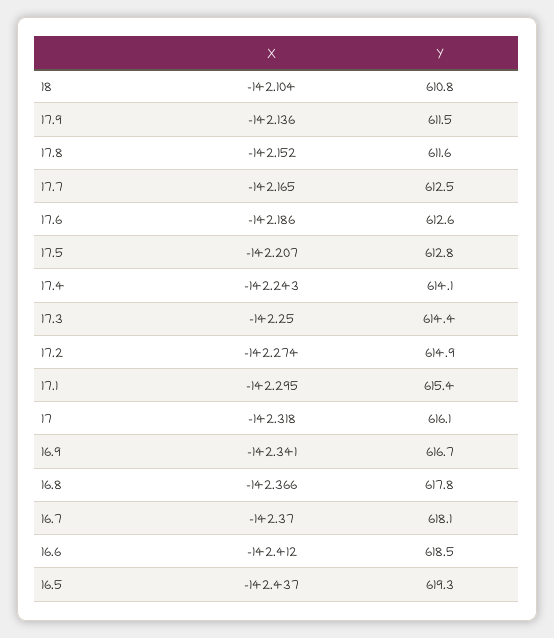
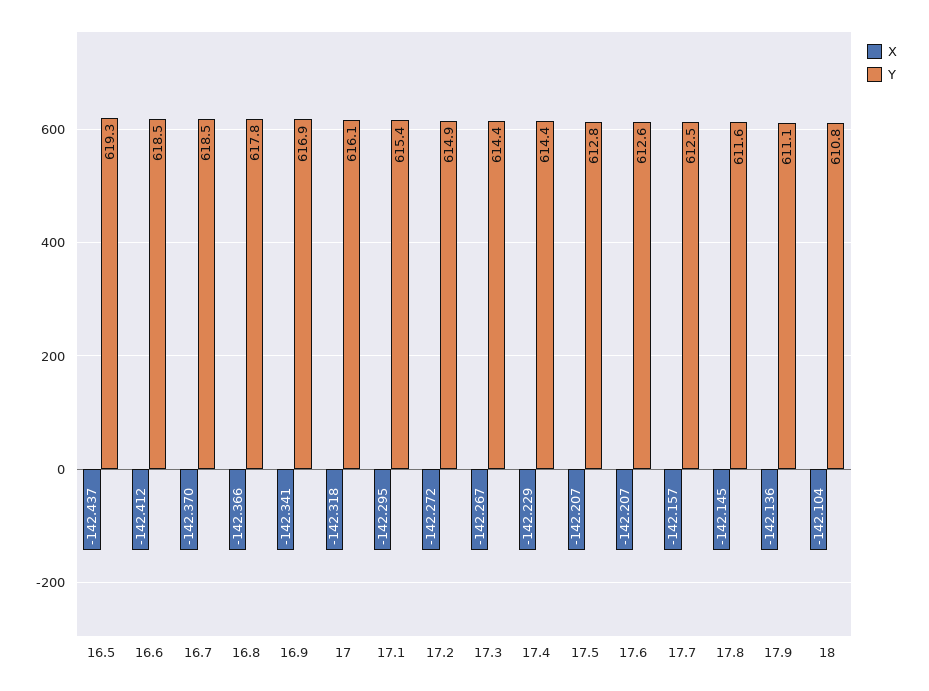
Y, 17.9: 611.5 -> 611.1
X, 17.8: -142.152 -> -142.145
X, 17.7: -142.165 -> -142.157
X, 17.6: -142.186 -> -142.207
X, 17.4: -142.243 -> -142.229
Y, 17.4: 614.1 -> 614.4
X, 17.3: -142.25 -> -142.267
X, 17.2: -142.274 -> -142.272
Y, 16.9: 616.7 -> 616.9
Y, 16.7: 618.1 -> 618.5

